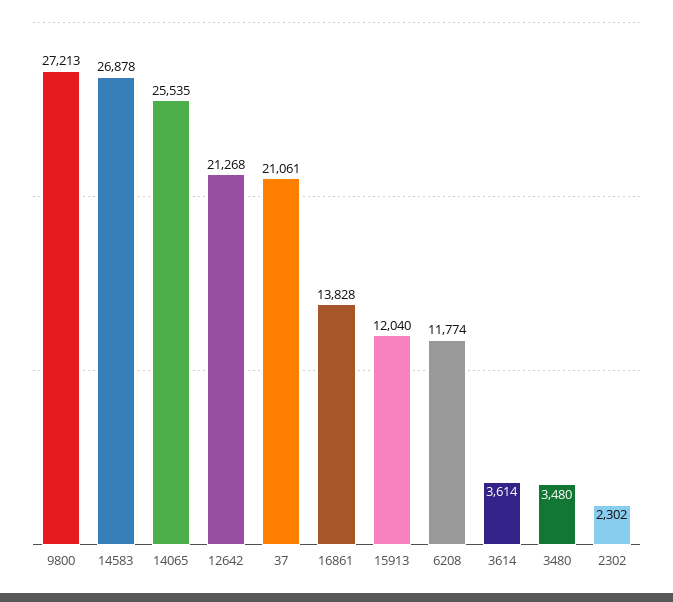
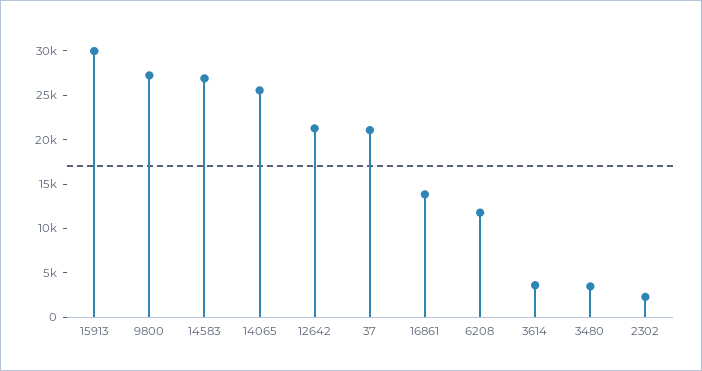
15913: 12040 -> 30000

